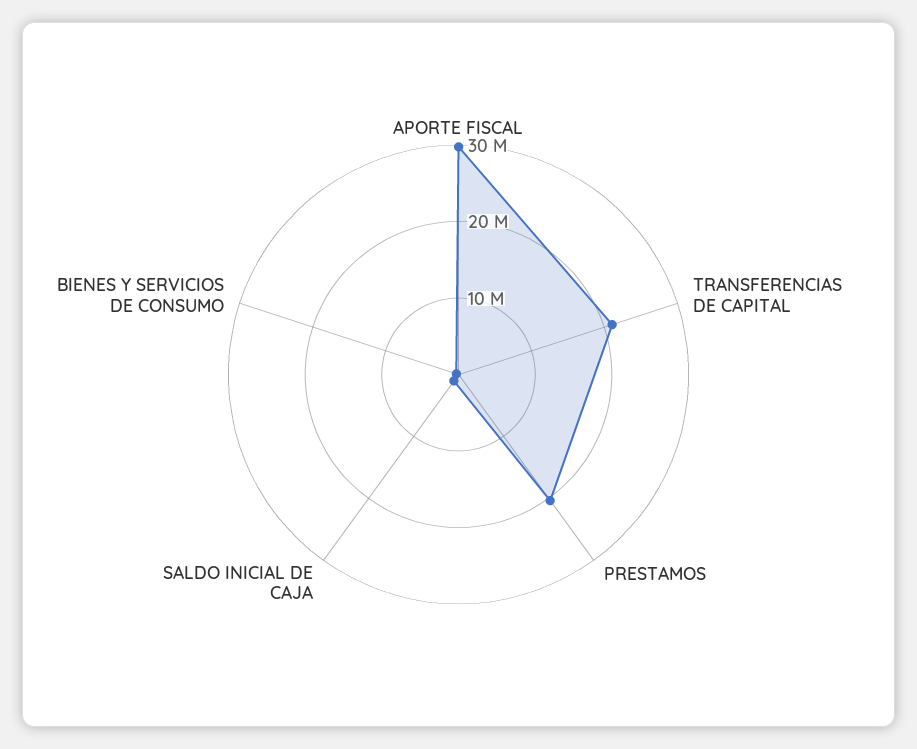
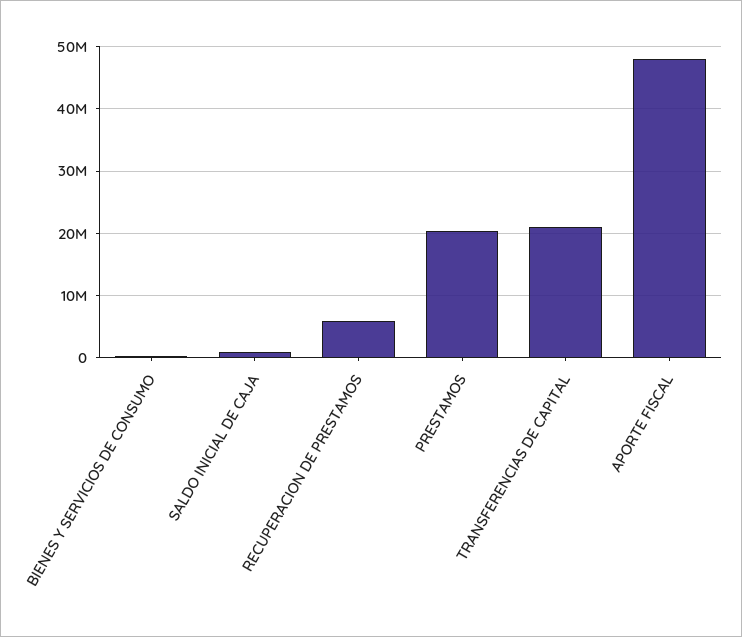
APORTE FISCAL: 30000000 -> 48000000
RECUPERACION DE PRESTAMOS: none -> 6000000

